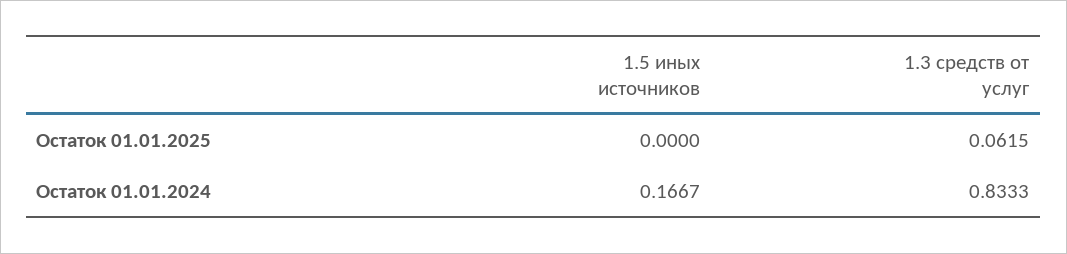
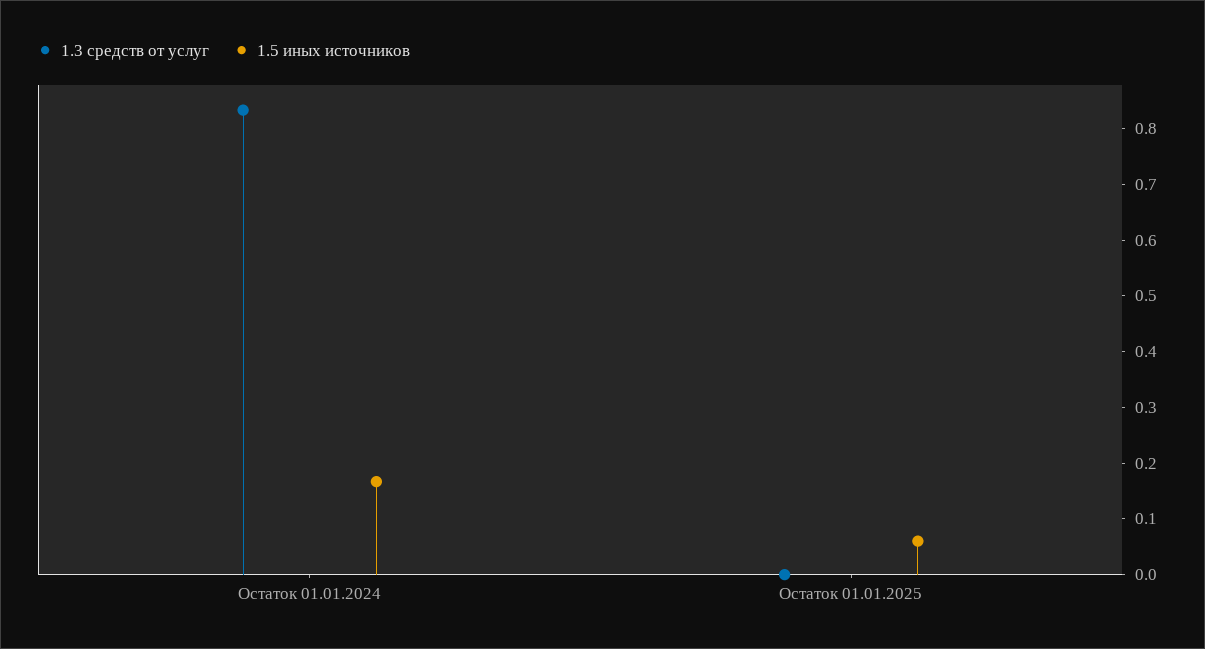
1.5 иных источников, Остаток 01.01.2025: 0 -> 0.06
1.3 средств от услуг, Остаток 01.01.2025: 0.0615 -> 0

